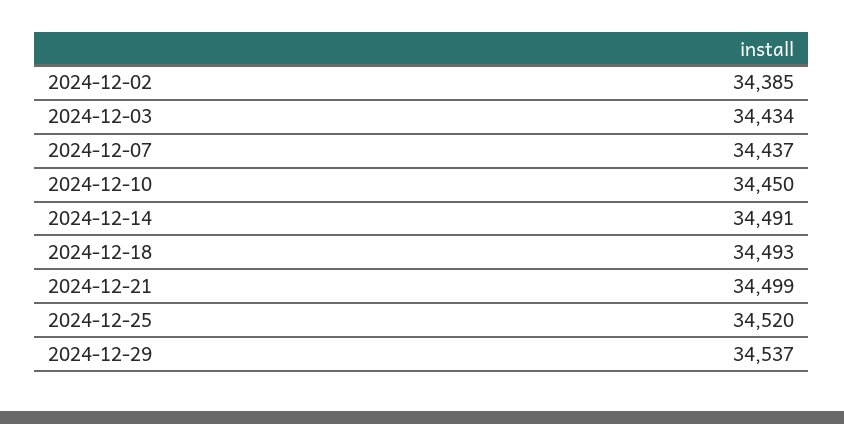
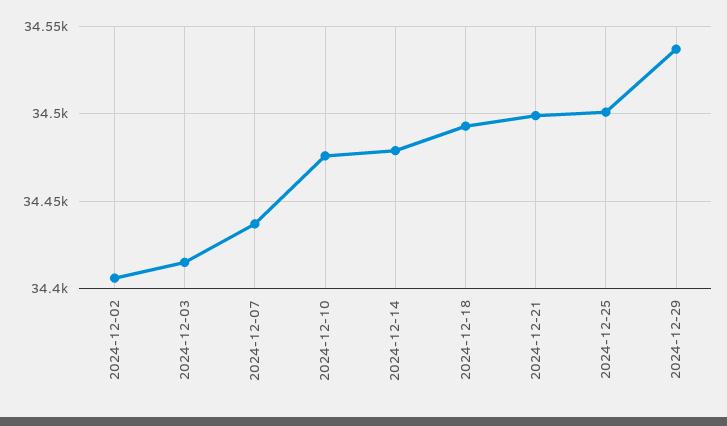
2024-12-02: 34385 -> 34405
2024-12-03: 34434 -> 34415
2024-12-10: 34450 -> 34475
2024-12-14: 34491 -> 34480
2024-12-25: 34520 -> 34500

